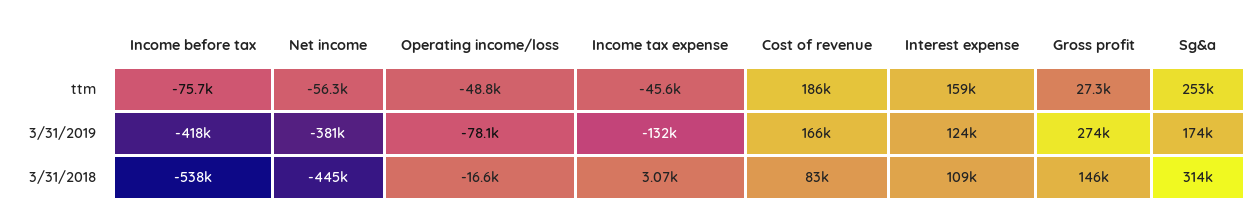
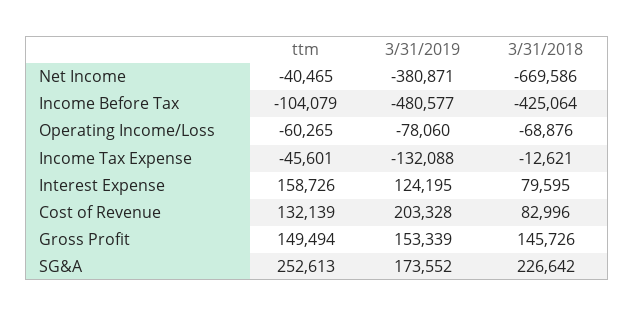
Income before tax, ttm: -75700 -> -104079
Net income, ttm: -56300 -> -40465
Operating income/loss, ttm: -48800 -> -60265
Cost of revenue, ttm: 186000 -> 132139
Gross profit, ttm: 27300 -> 149494
Income before tax, 3/31/2019: -418000 -> -480577
Cost of revenue, 3/31/2019: 166000 -> 203328
Gross profit, 3/31/2019: 274000 -> 153339
Income before tax, 3/31/2018: -538000 -> -425064
Net income, 3/31/2018: -445000 -> -669586
Operating income/loss, 3/31/2018: -16600 -> -68876
Income tax expense, 3/31/2018: 3070 -> -12621
Interest expense, 3/31/2018: 109000 -> 79595
Sg&a, 3/31/2018: 314000 -> 226642

